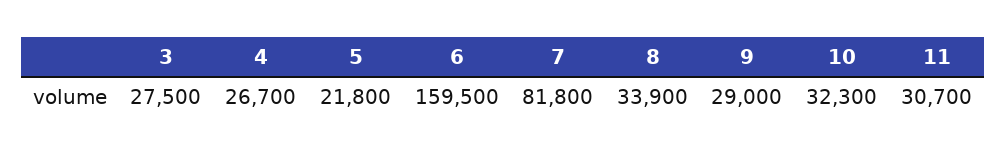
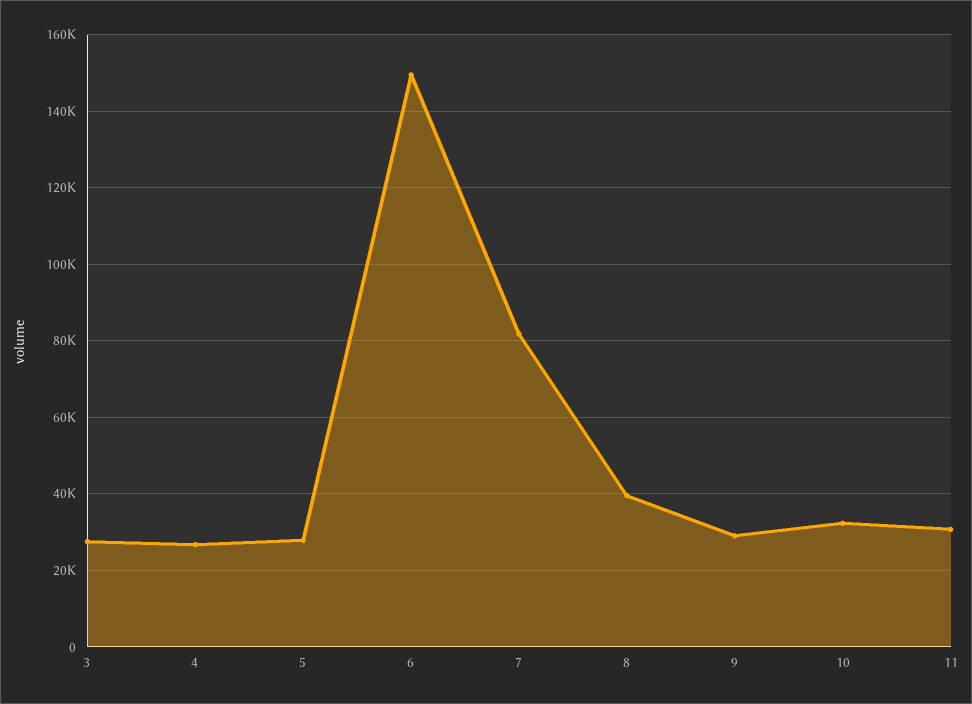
5: 21800 -> 28000
6: 159500 -> 150000
8: 33900 -> 40000

